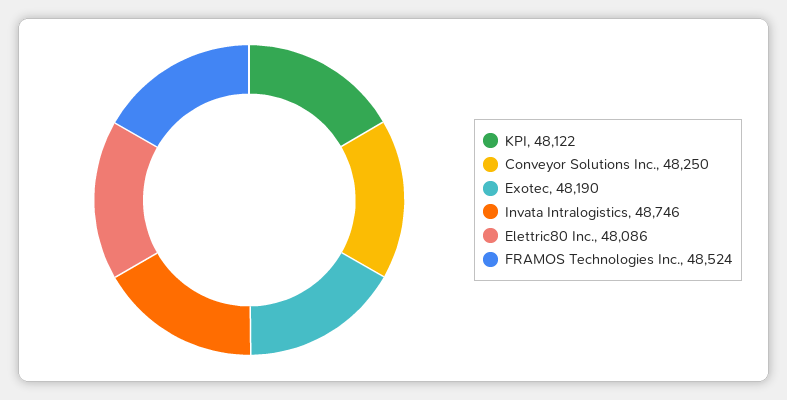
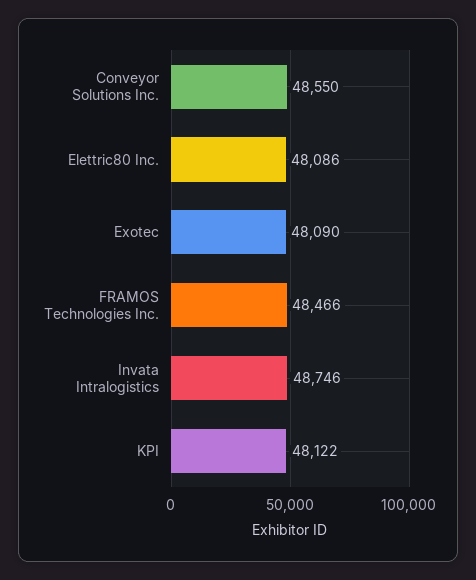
Conveyor Solutions Inc.: 48250 -> 48550
Exotec: 48190 -> 48090
FRAMOS Technologies Inc.: 48524 -> 48466

